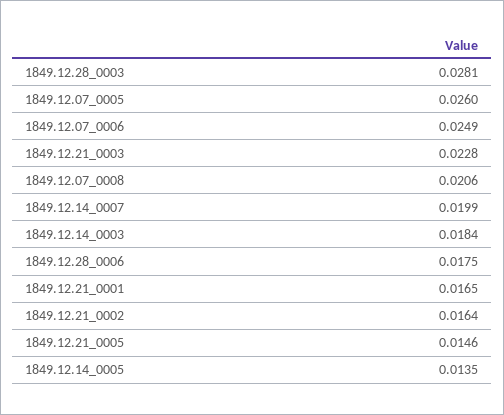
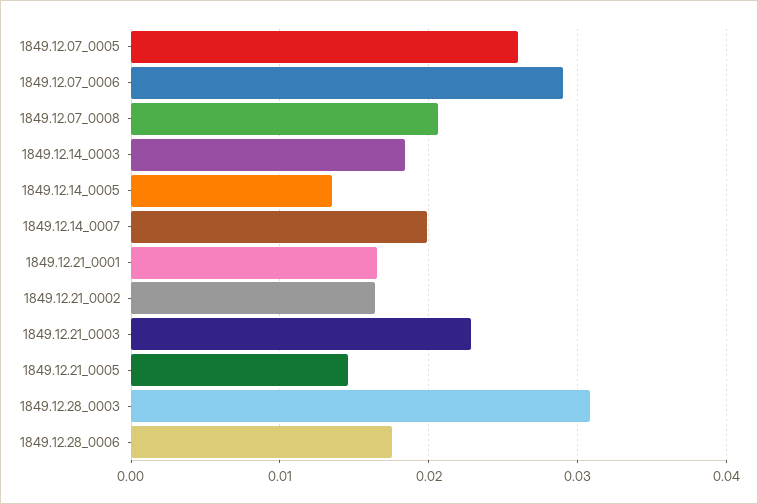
1849.12.28_0003: 0.0281 -> 0.031
1849.12.07_0006: 0.0249 -> 0.029

